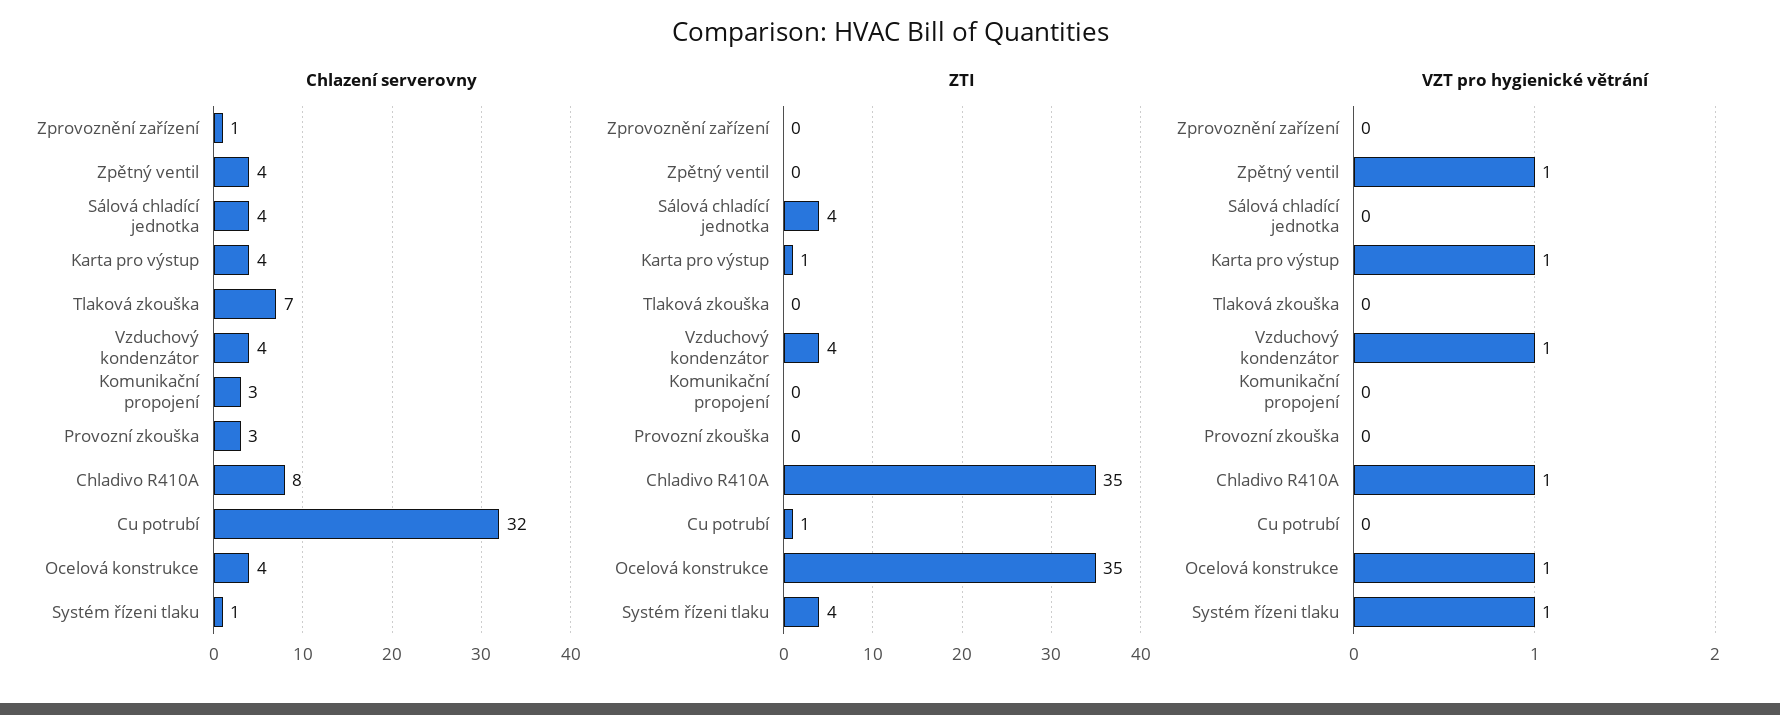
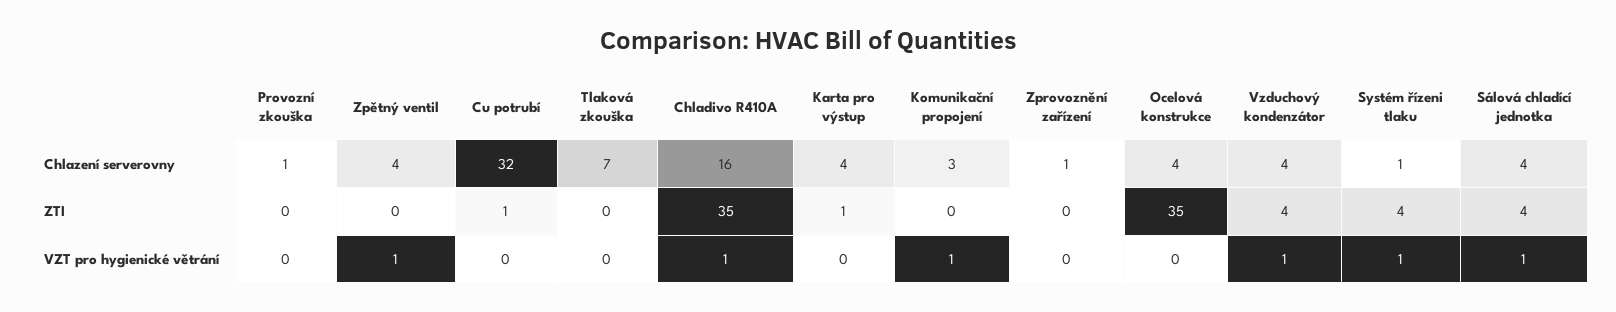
Chlazení serverovny, Provozní zkouška: 3 -> 1
Chlazení serverovny, Chladivo R410A: 8 -> 16
VZT pro hygienické větrání, Sálová chladící jednotka: 0 -> 1
VZT pro hygienické větrání, Karta pro výstup: 1 -> 0
VZT pro hygienické větrání, Komunikační propojení: 0 -> 1
VZT pro hygienické větrání, Ocelová konstrukce: 1 -> 0

